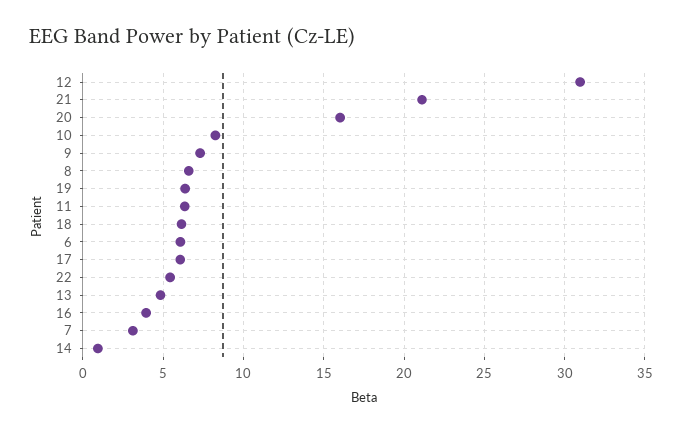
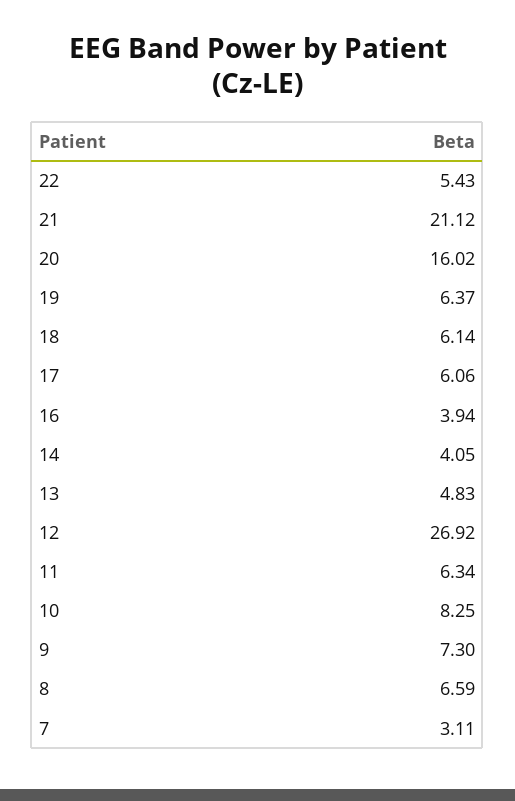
12: 31 -> 26.92
6: 6 -> none
14: 1 -> 4.05

